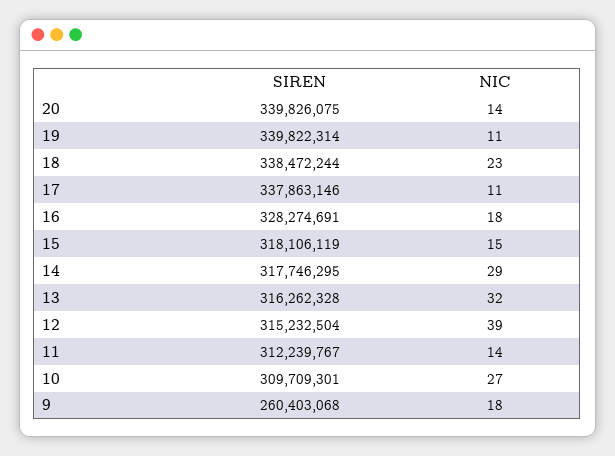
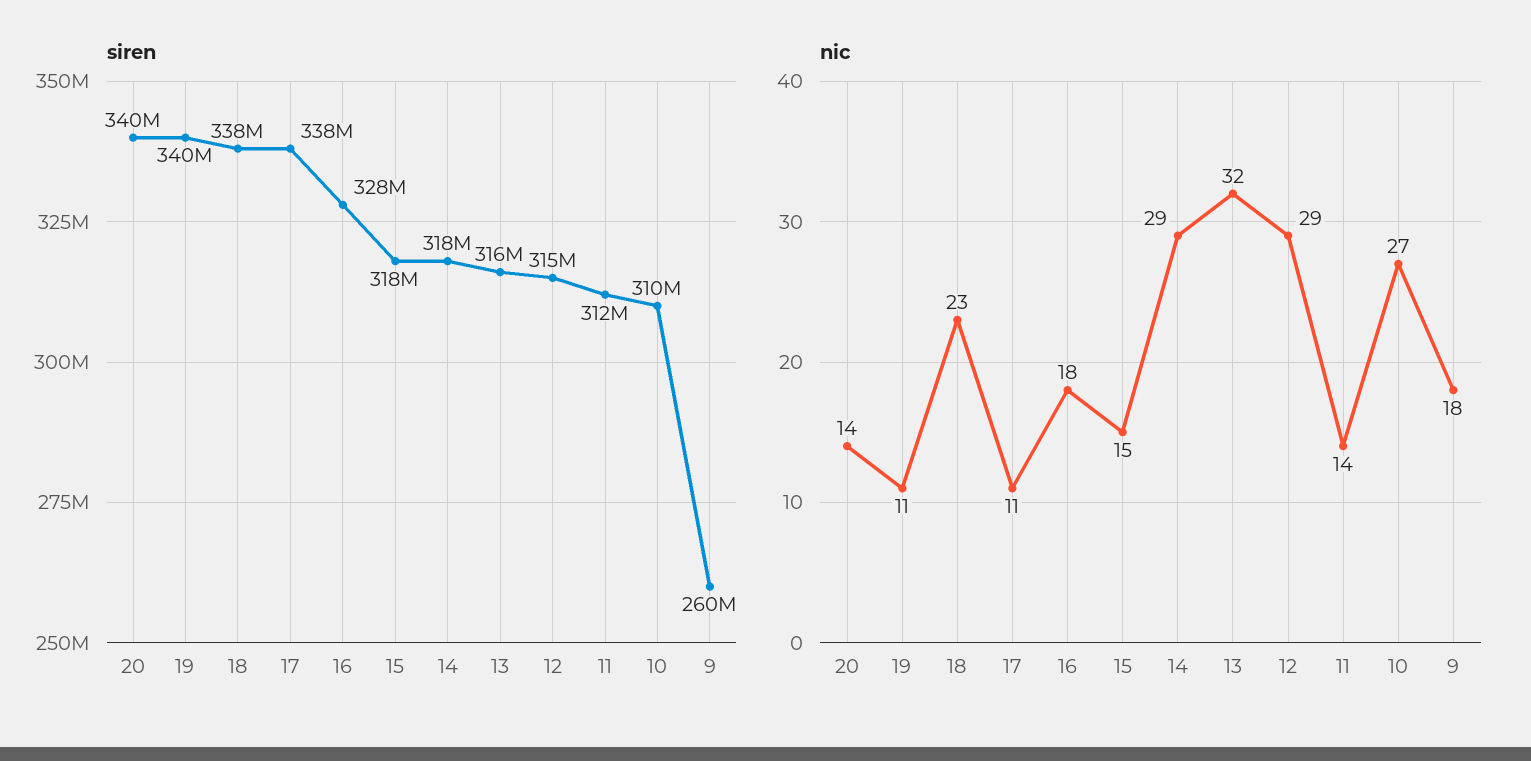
NIC, 12: 39 -> 29

